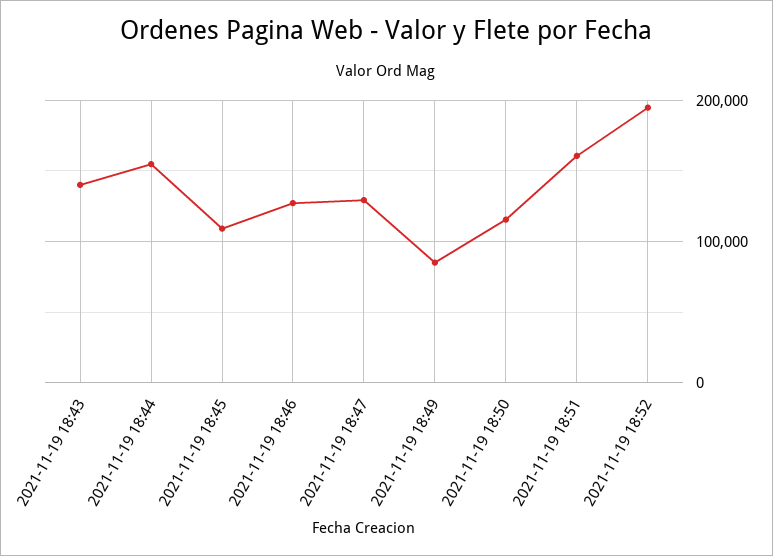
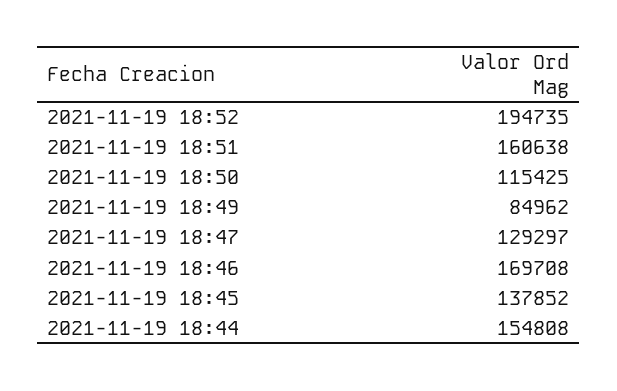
2021-11-19 18:43: 140000 -> none
2021-11-19 18:45: 110000 -> 137852
2021-11-19 18:46: 130000 -> 169708

